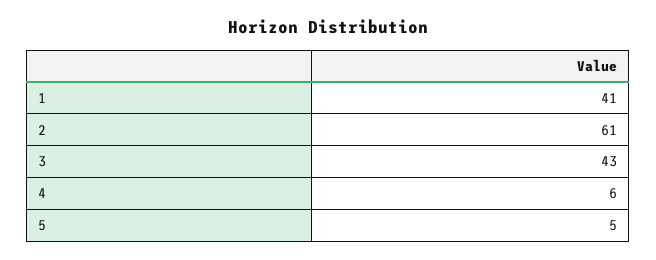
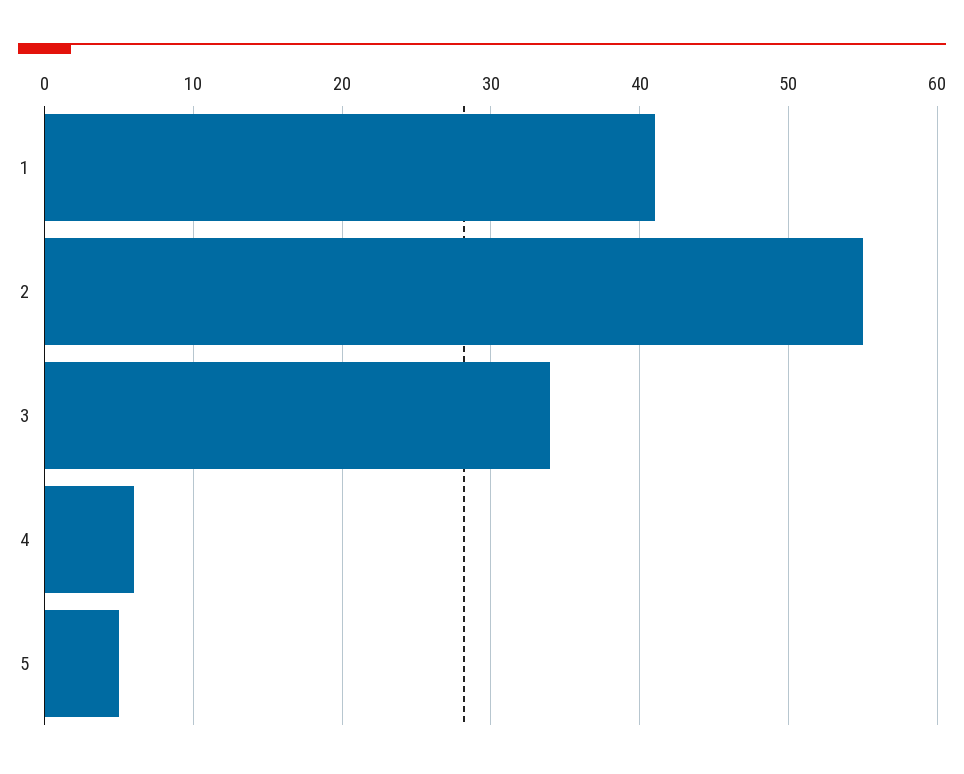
2: 61 -> 55
3: 43 -> 34

